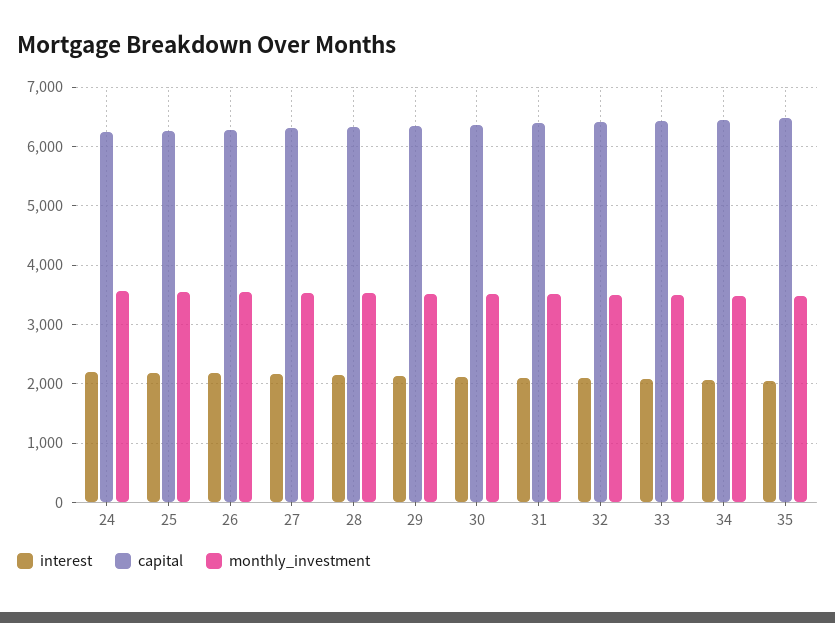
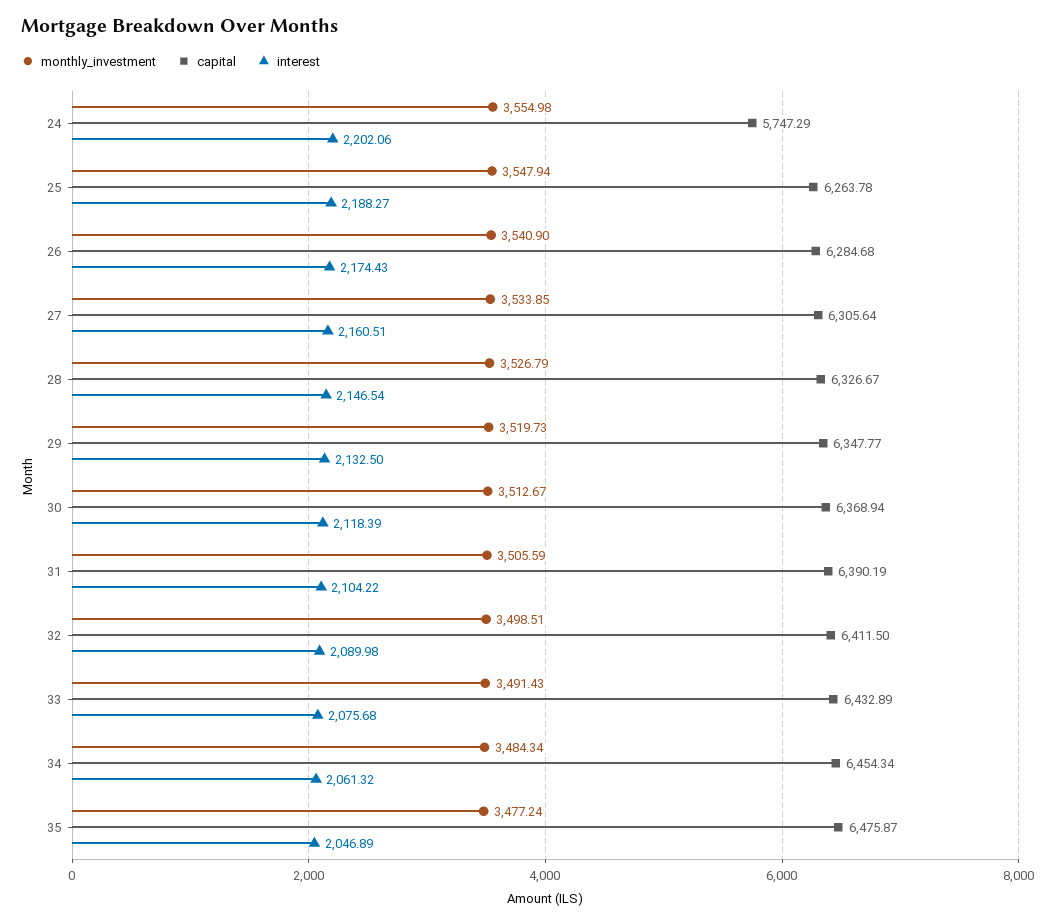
capital, 24: 6200 -> 5747.29

